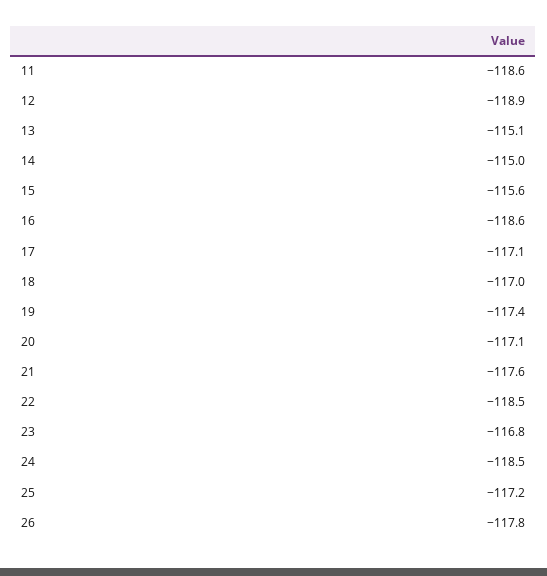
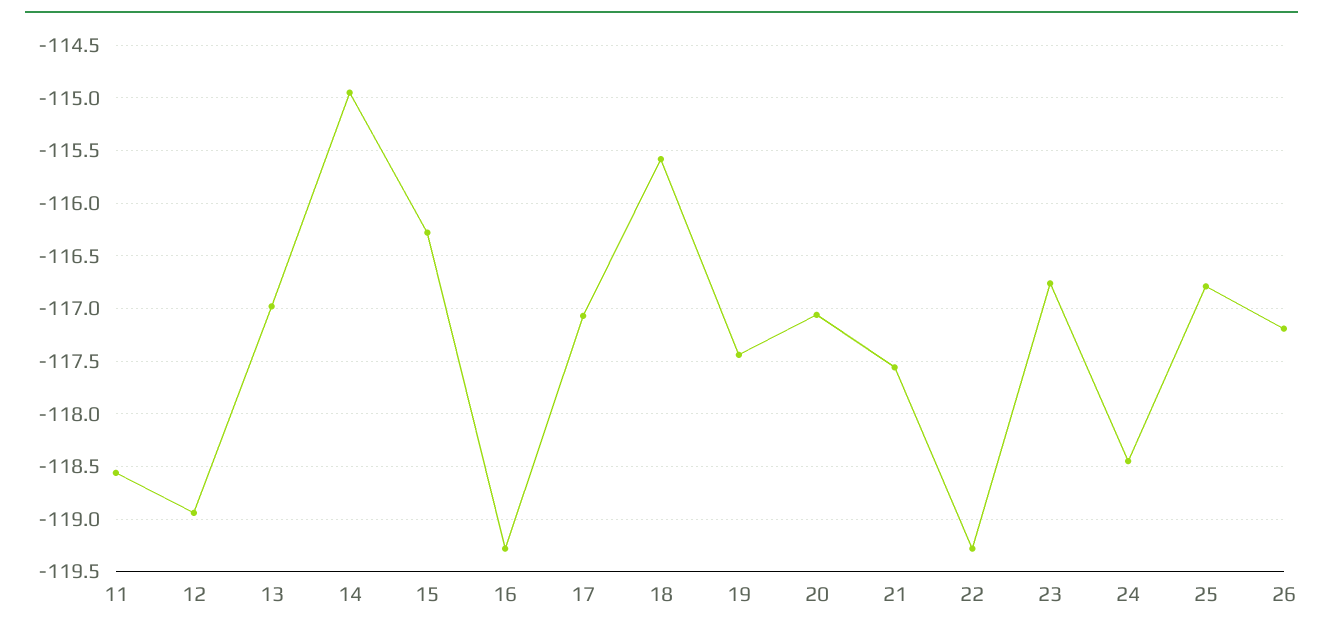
13: -115.1 -> -117
15: -115.6 -> -116.3
16: -118.6 -> -119.3
18: -117 -> -115.6
22: -118.5 -> -119.3
25: -117.2 -> -116.8
26: -117.8 -> -117.2

